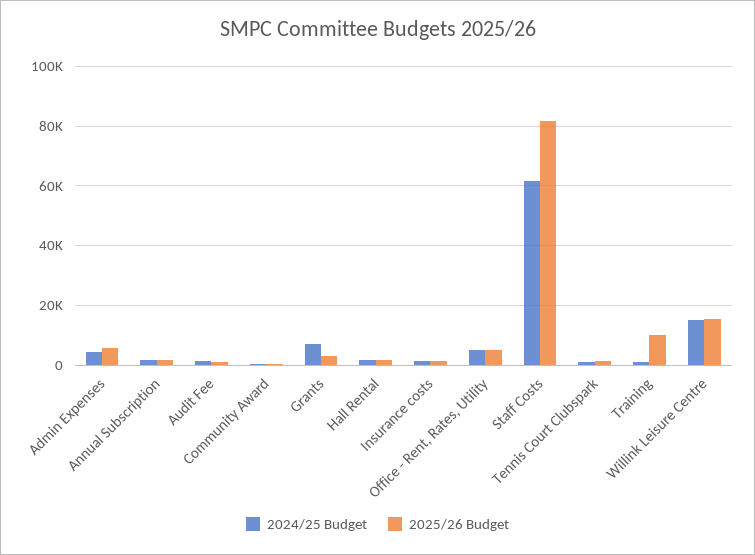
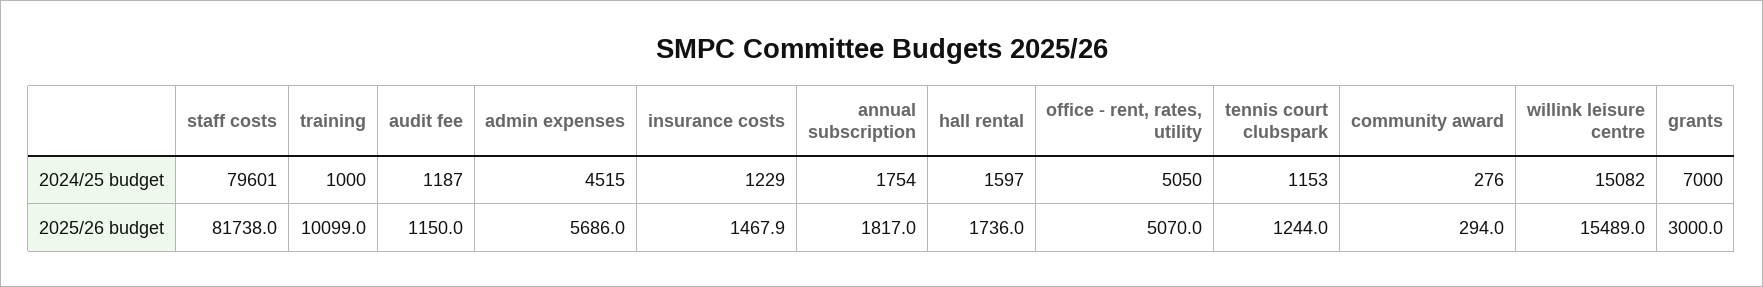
2024/25 Budget, Staff Costs: 62500 -> 79601

